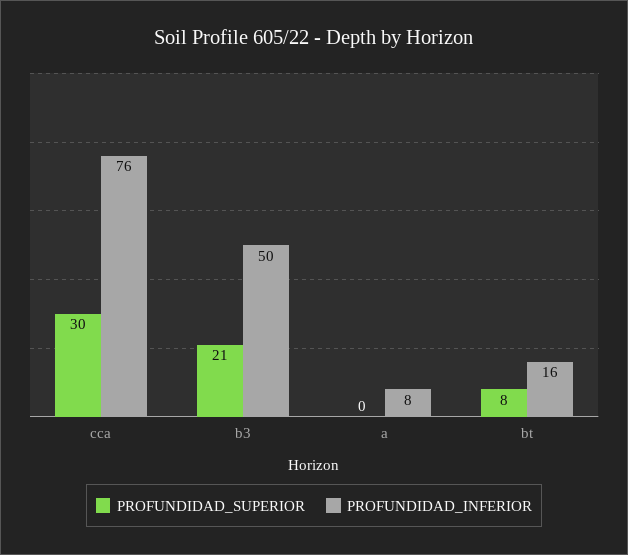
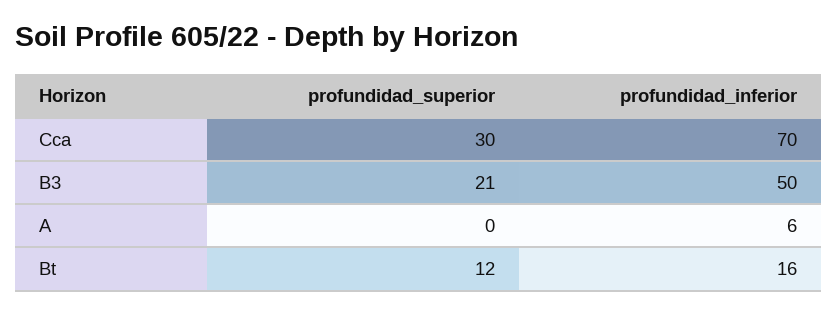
PROFUNDIDAD_INFERIOR, cca: 76 -> 70
PROFUNDIDAD_INFERIOR, a: 8 -> 6
PROFUNDIDAD_SUPERIOR, bt: 8 -> 12

